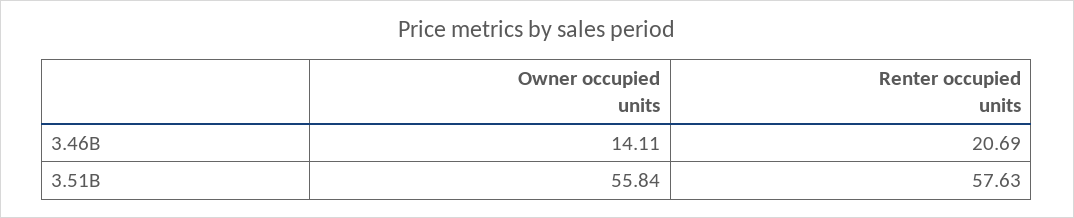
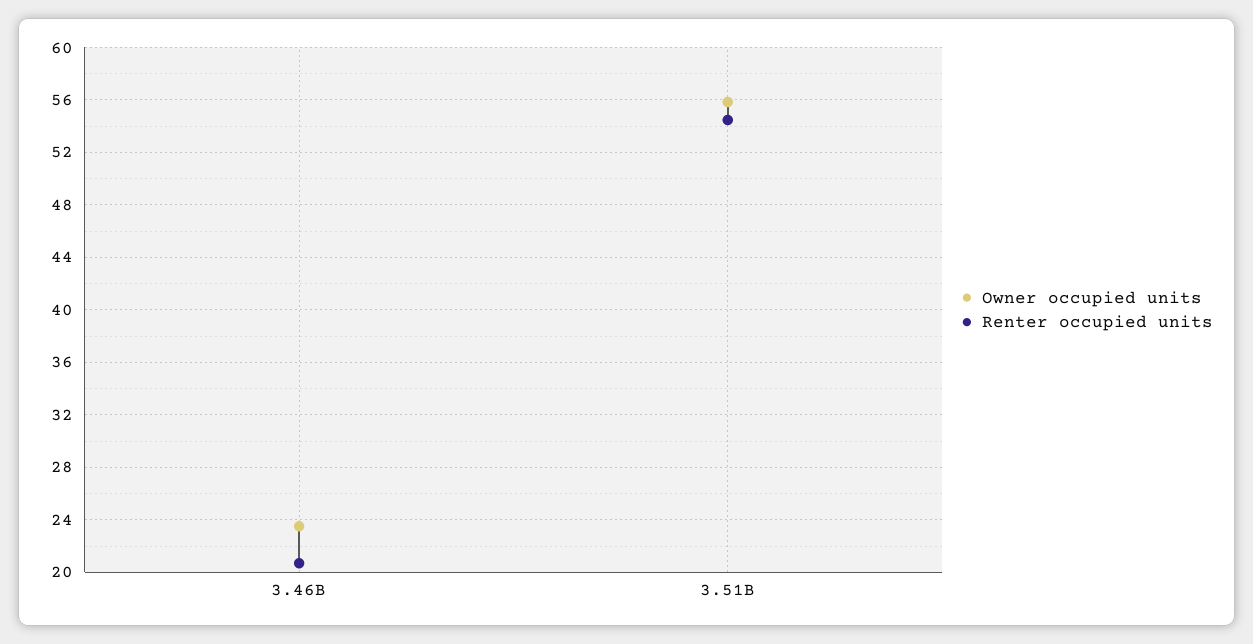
Owner occupied units, 3.46B: 14.11 -> 23.5
Renter occupied units, 3.51B: 57.63 -> 54.5

